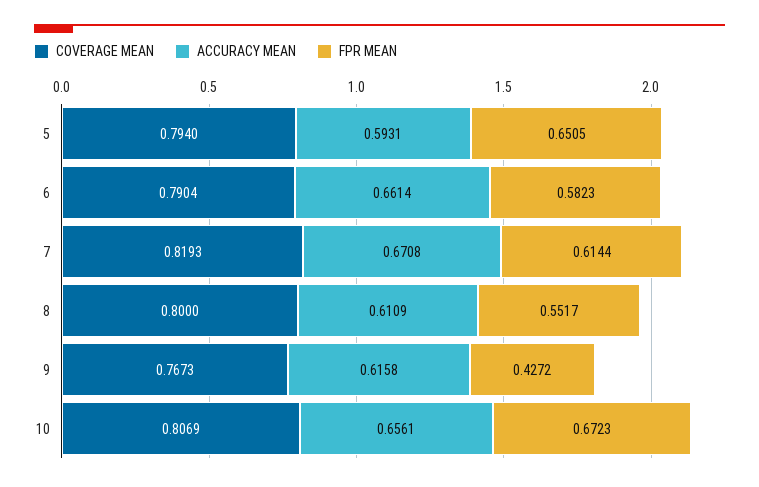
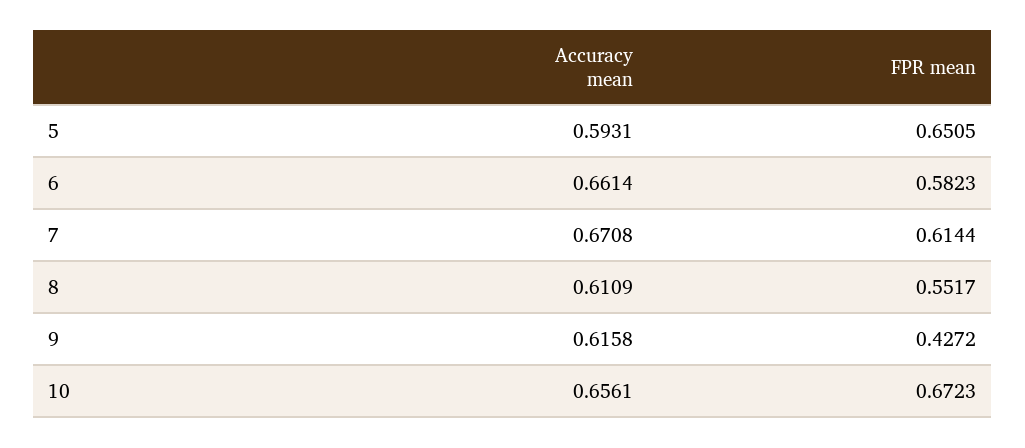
COVERAGE MEAN, 5: 0.794 -> none
COVERAGE MEAN, 6: 0.7904 -> none
COVERAGE MEAN, 7: 0.8193 -> none
COVERAGE MEAN, 8: 0.8 -> none
COVERAGE MEAN, 9: 0.7673 -> none
COVERAGE MEAN, 10: 0.8069 -> none

